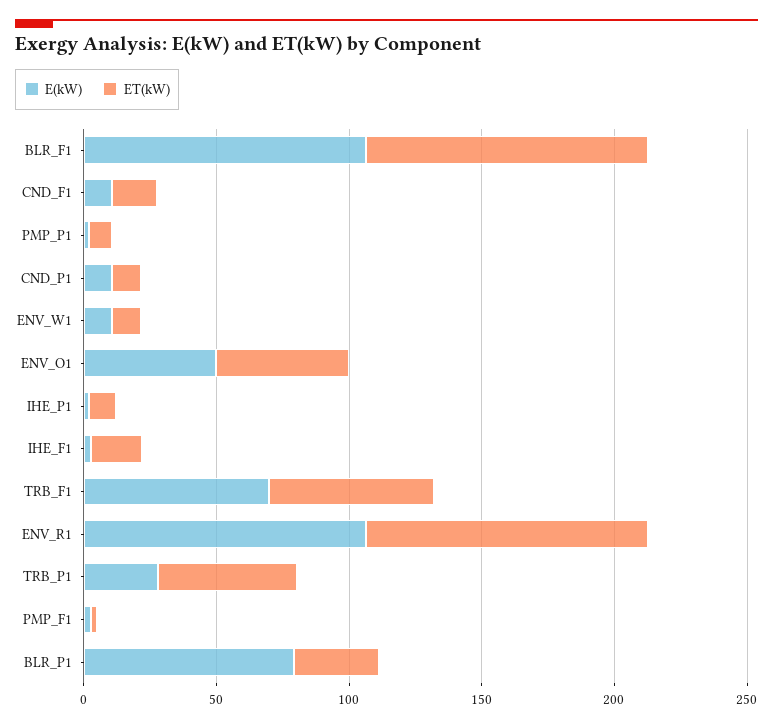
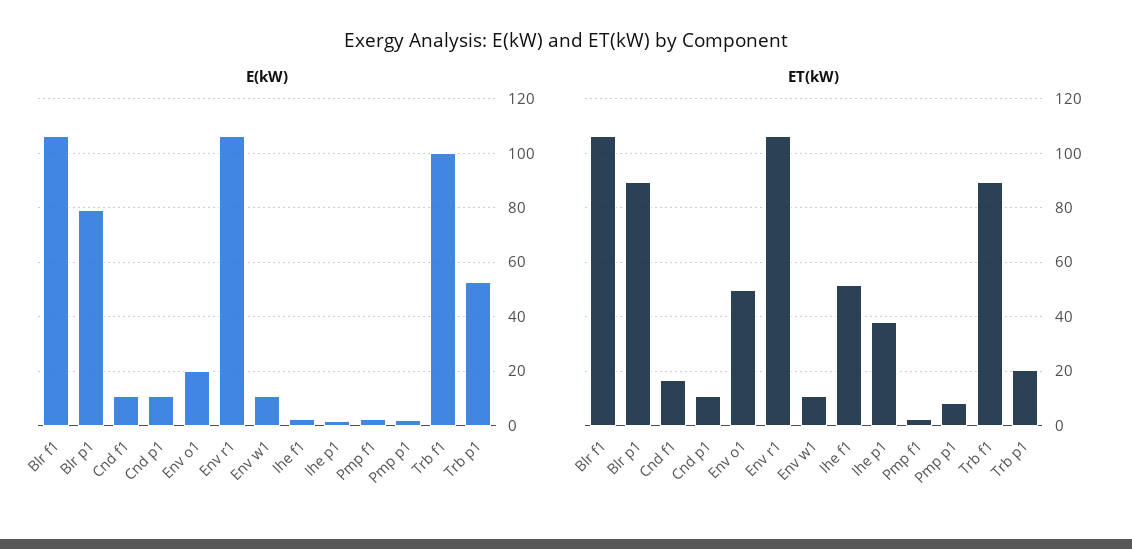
E(kW), ENV_O1: 50 -> 20
ET(kW), IHE_P1: 10 -> 37.5
ET(kW), IHE_F1: 20 -> 52.5
E(kW), TRB_F1: 70 -> 100
ET(kW), TRB_F1: 60 -> 90
E(kW), TRB_P1: 30 -> 52.5
ET(kW), TRB_P1: 50 -> 20
ET(kW), BLR_P1: 30 -> 90

